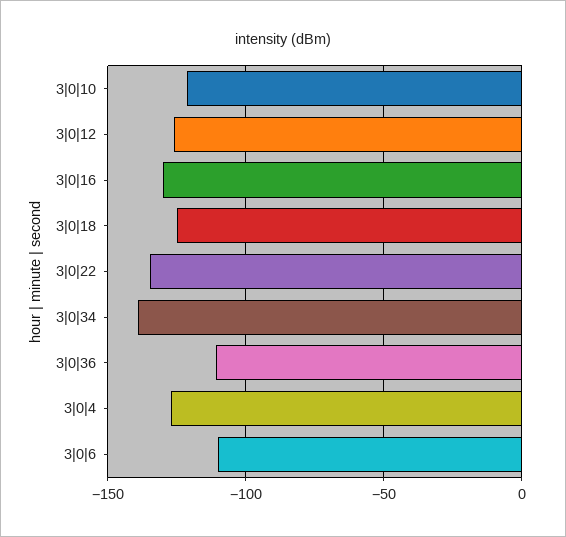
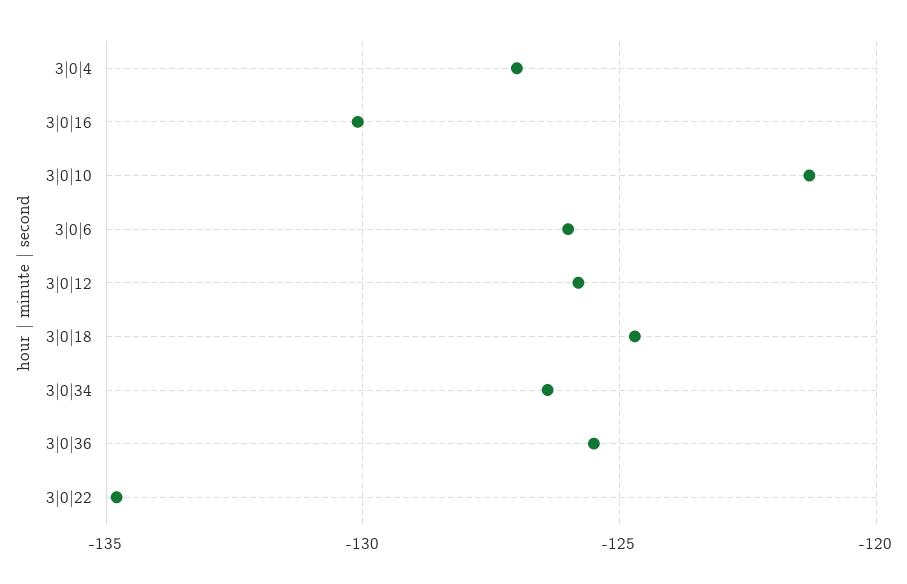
3|0|34: -140 -> -126.5
3|0|36: -110 -> -125.5
3|0|6: -110 -> -126

